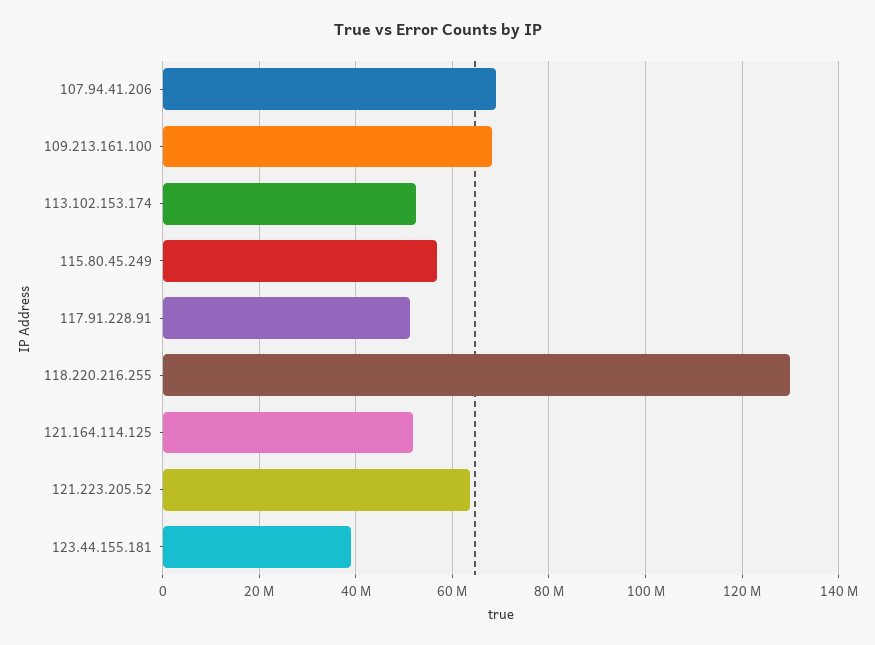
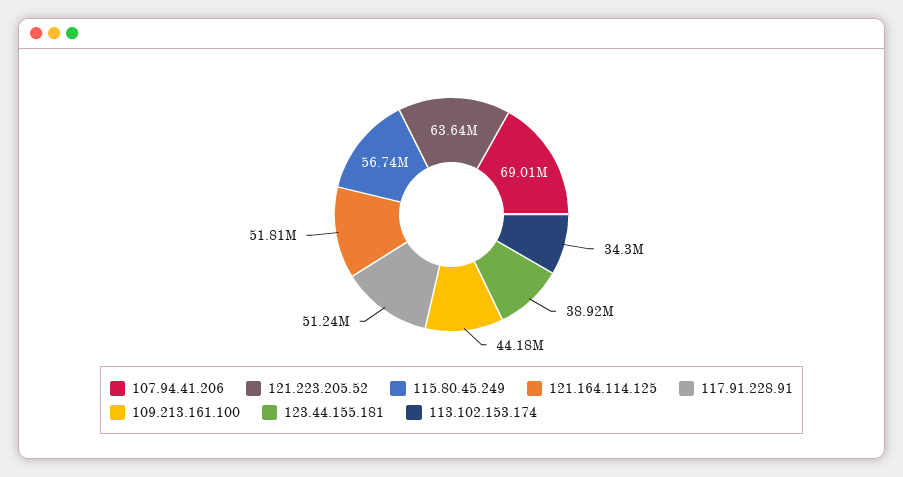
109.213.161.100: 68000000 -> 44180000
113.102.153.174: 52000000 -> 34300000
118.220.216.255: 130000000 -> none

